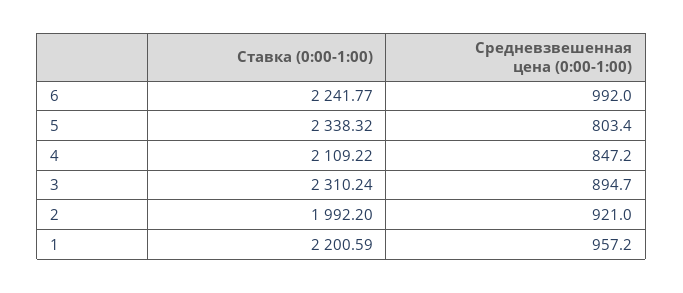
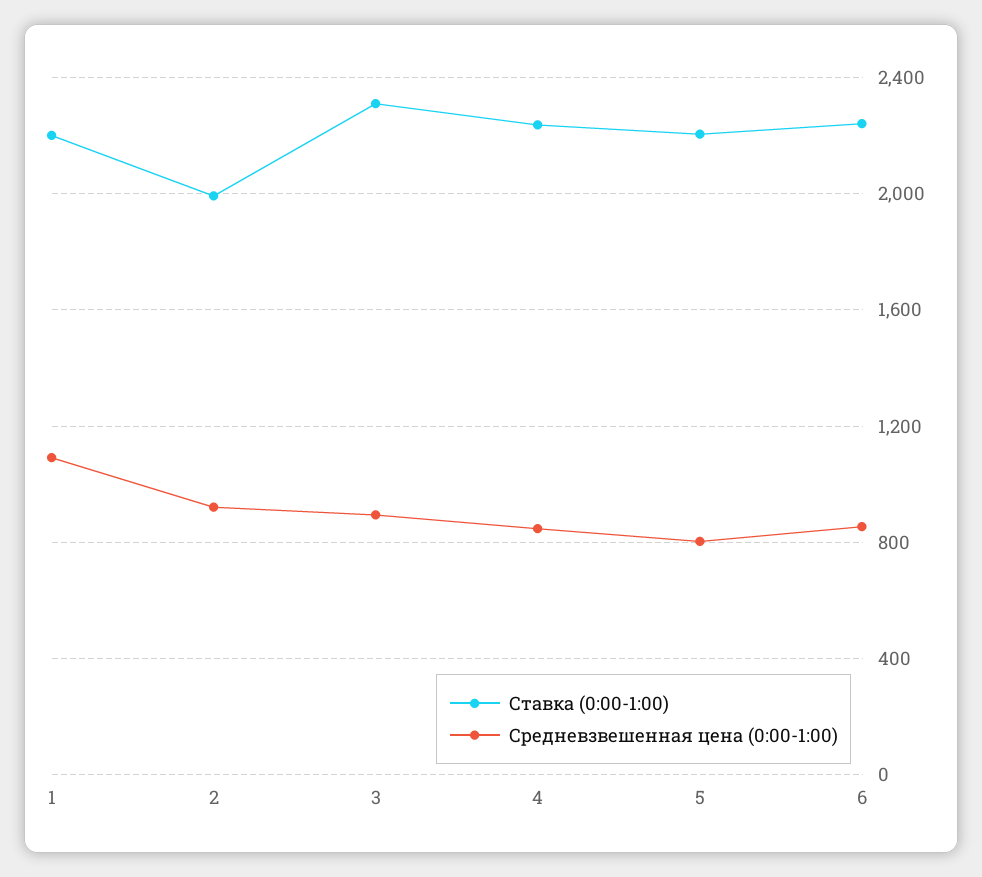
Средневзвешенная цена (0:00-1:00), 6: 992 -> 850
Ставка (0:00-1:00), 5: 2338.32 -> 2200
Ставка (0:00-1:00), 4: 2109.22 -> 2250
Средневзвешенная цена (0:00-1:00), 1: 957.2 -> 1100

